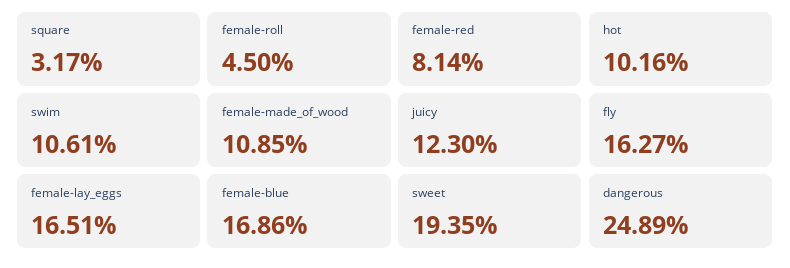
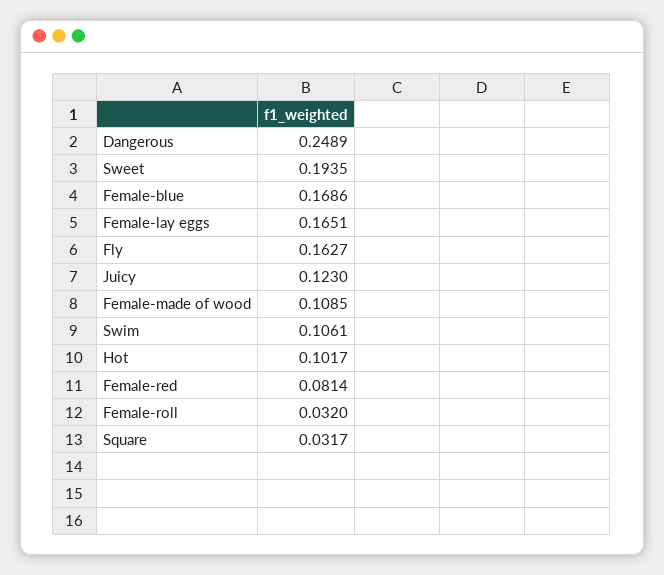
female-roll: 0.045 -> 0.032
hot: 0.1016 -> 0.1017

